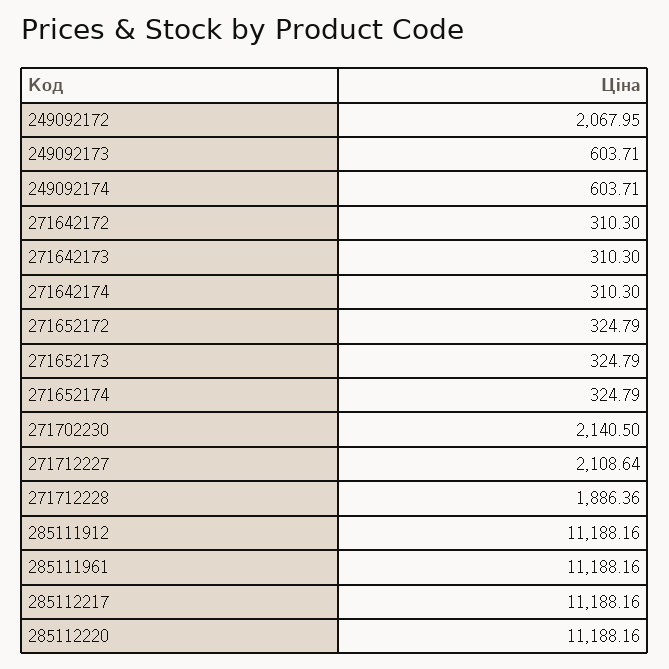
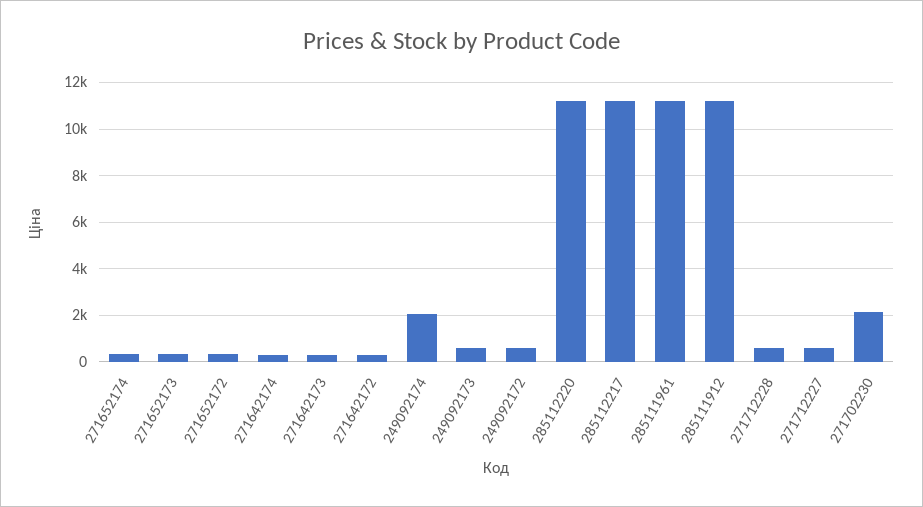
249092172: 2067.95 -> 500
249092174: 603.71 -> 2000
271712227: 2108.64 -> 500
271712228: 1886.36 -> 500

